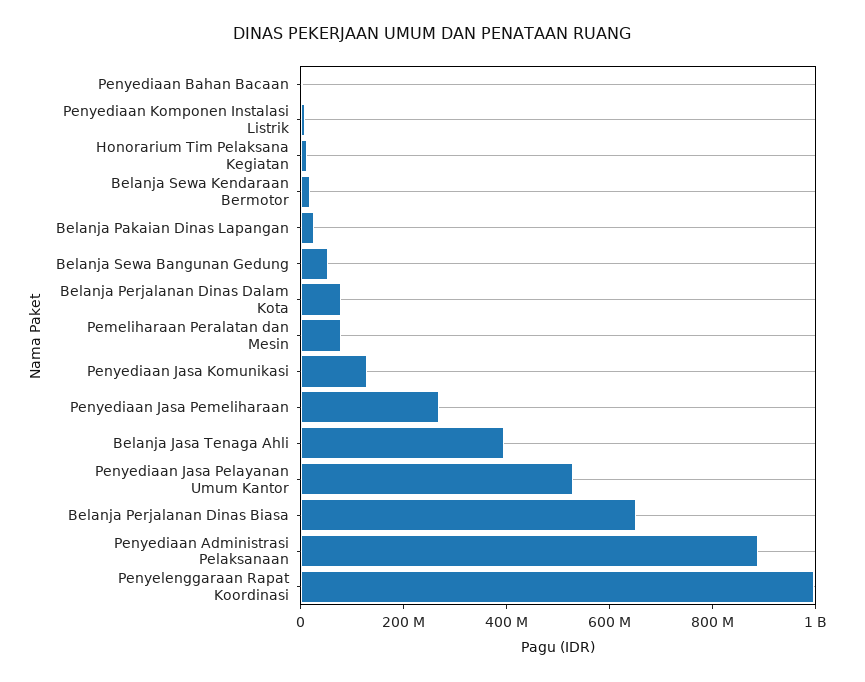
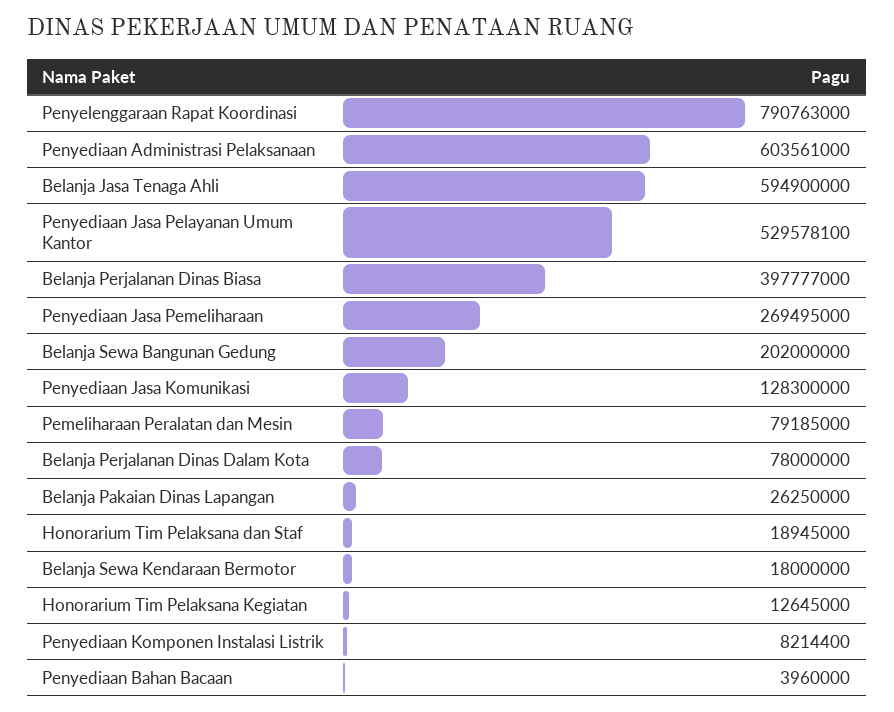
Belanja Sewa Bangunan Gedung: 50000000 -> 202000000
Belanja Jasa Tenaga Ahli: 400000000 -> 594900000
Belanja Perjalanan Dinas Biasa: 650000000 -> 397777000
Penyediaan Administrasi Pelaksanaan: 900000000 -> 603561000
Penyelenggaraan Rapat Koordinasi: 1000000000 -> 790763000
Honorarium Tim Pelaksana dan Staf: none -> 18945000

